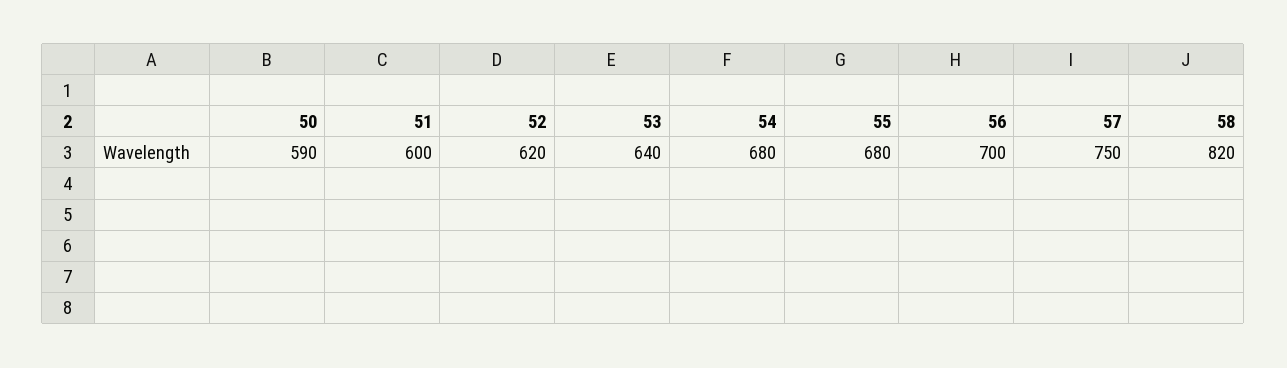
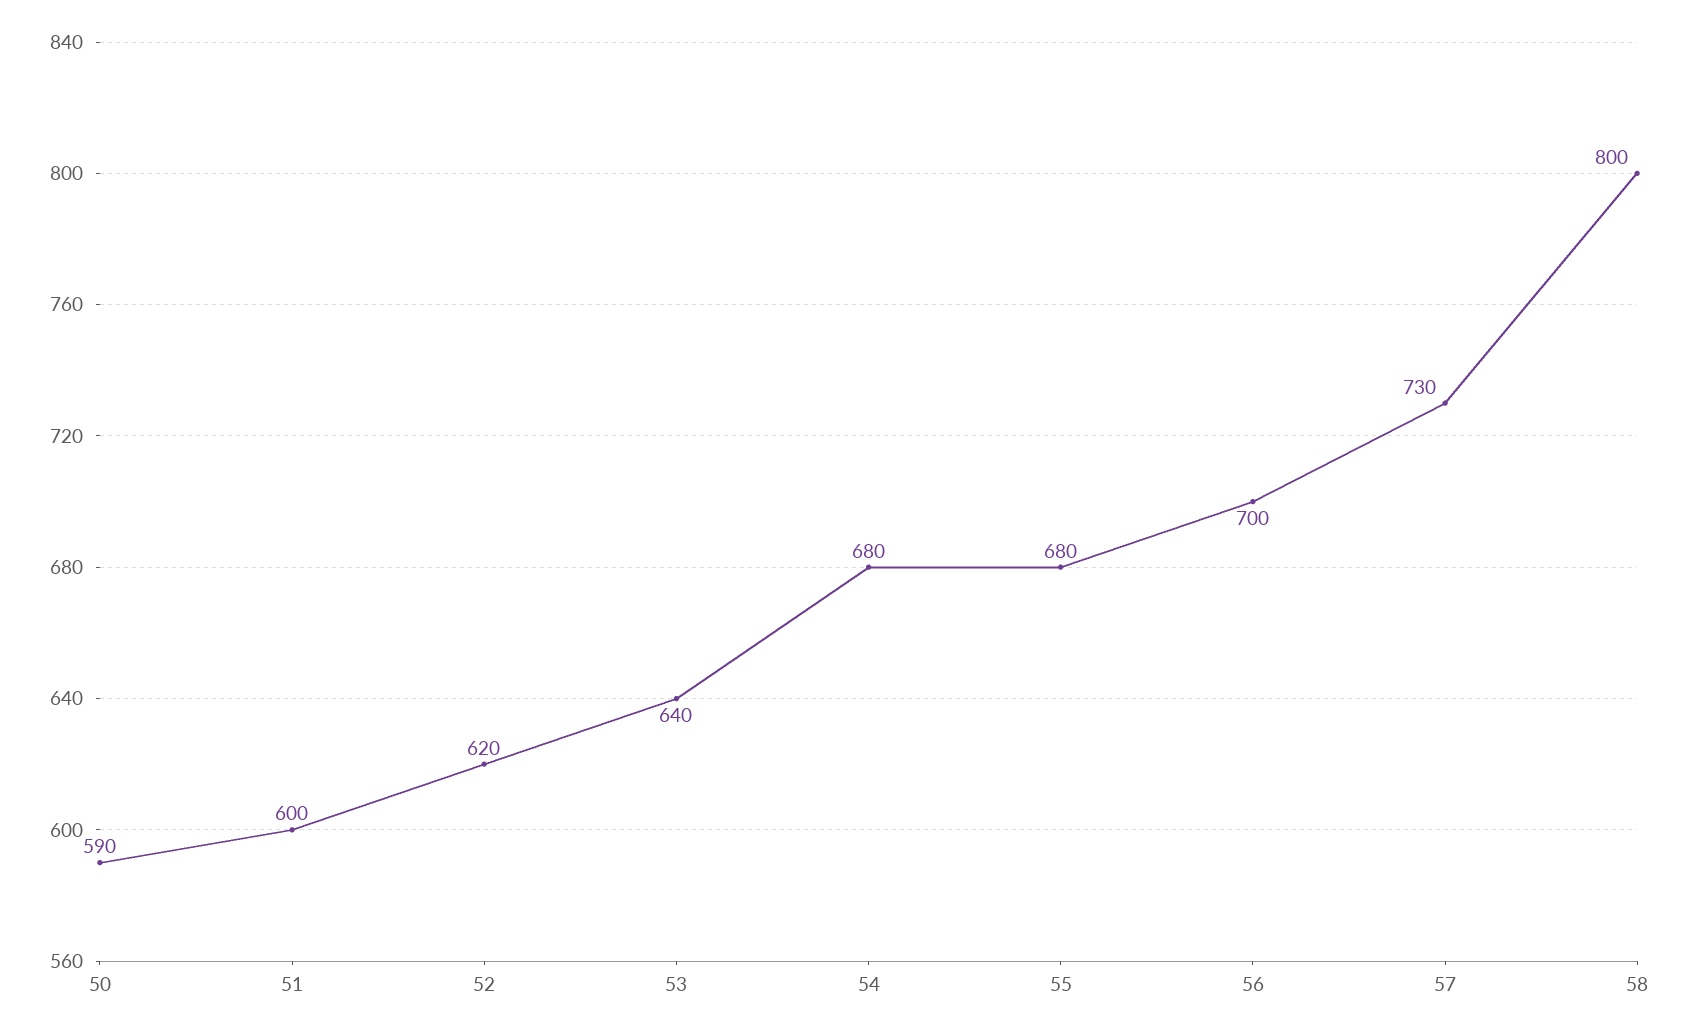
57: 750 -> 730
58: 820 -> 800

